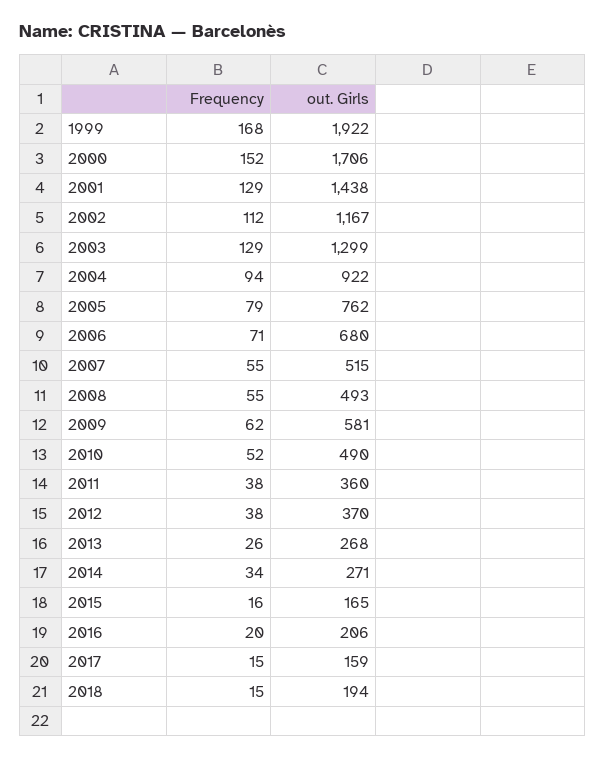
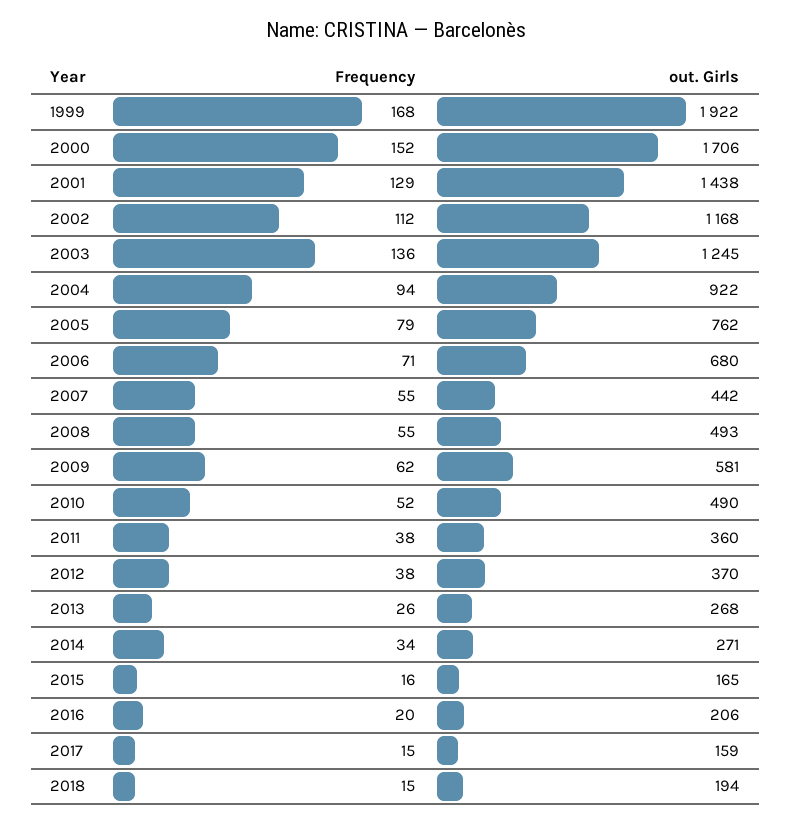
out. Girls, 2002: 1167 -> 1168
Frequency, 2003: 129 -> 136
out. Girls, 2003: 1299 -> 1245
out. Girls, 2007: 515 -> 442

